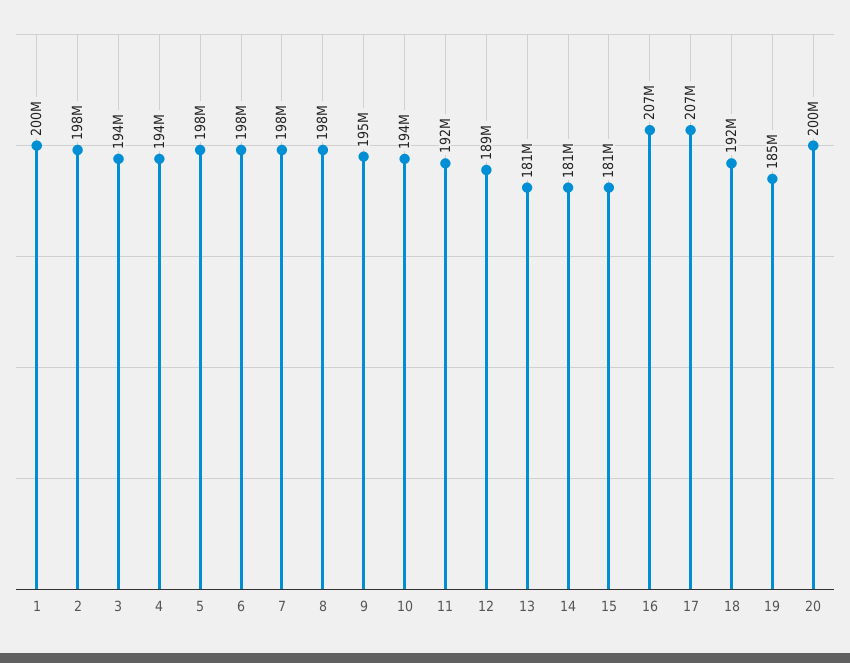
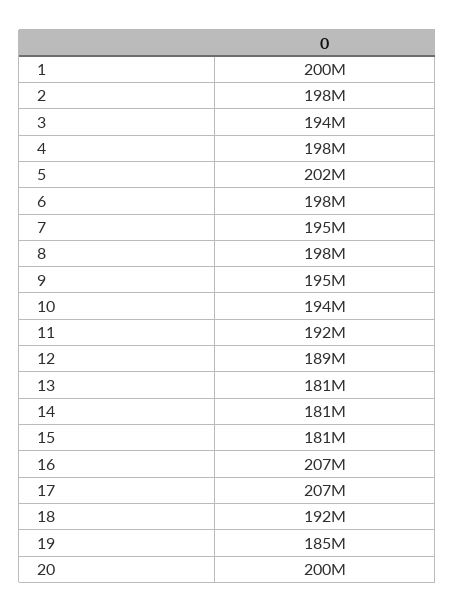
4: 194000000 -> 198000000
5: 198000000 -> 202000000
7: 198000000 -> 195000000

